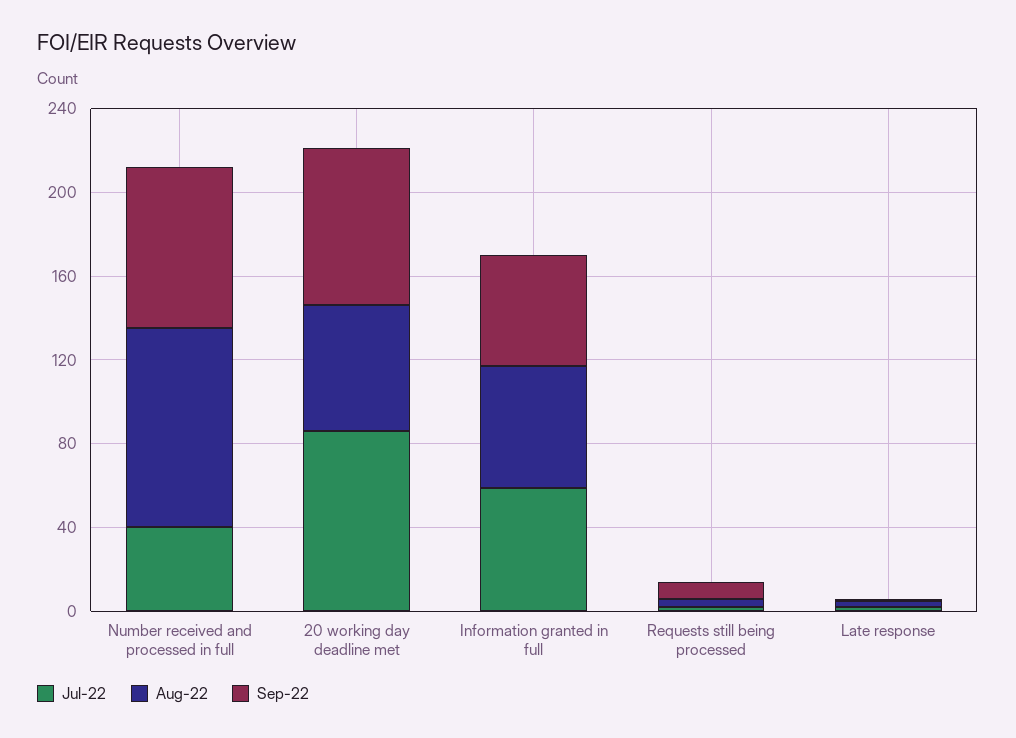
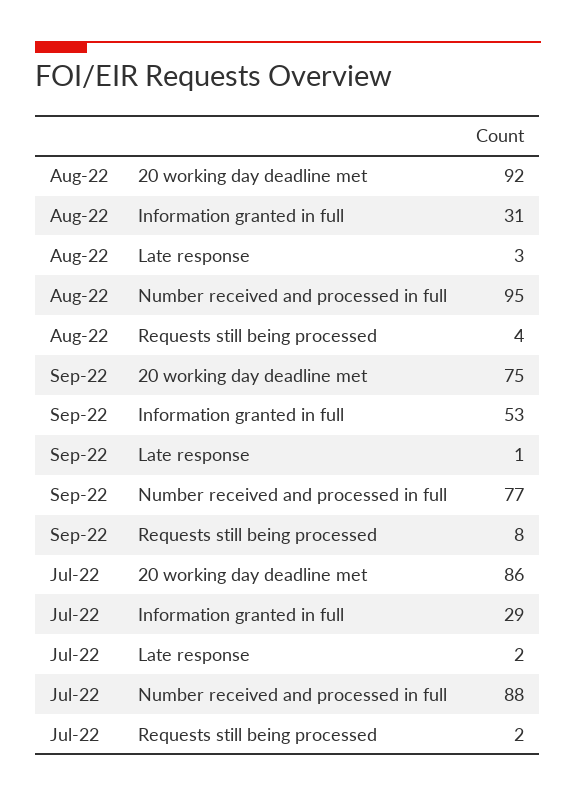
Jul-22, Number received and processed in full: 40 -> 88
Aug-22, 20 working day deadline met: 60 -> 92
Jul-22, Information granted in full: 60 -> 29
Aug-22, Information granted in full: 60 -> 31

